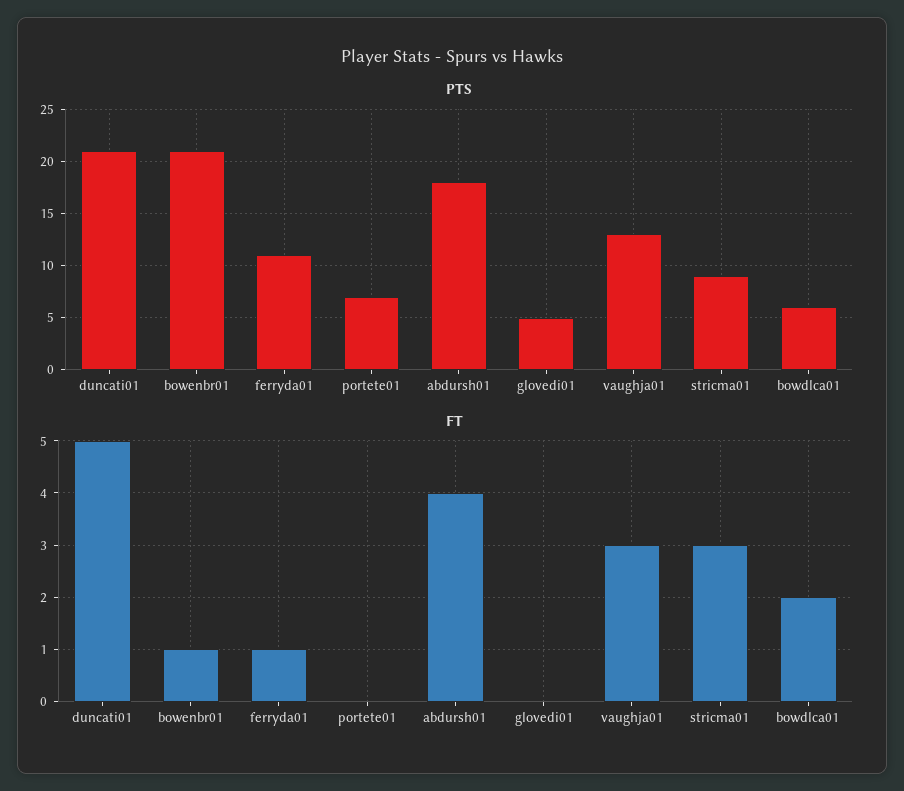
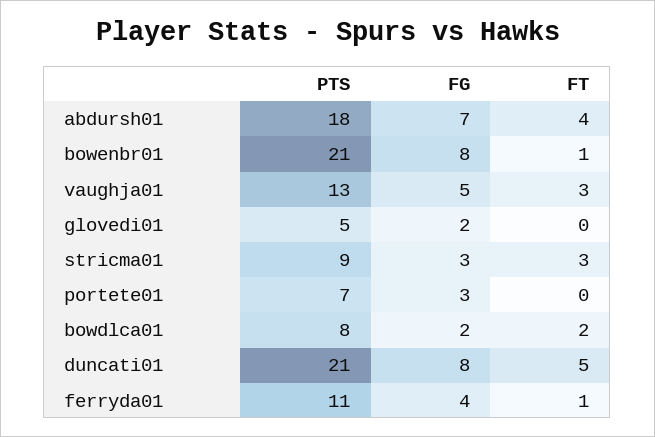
PTS, bowdlca01: 6 -> 8
FG, abdursh01: none -> 7
FG, bowenbr01: none -> 8
FG, vaughja01: none -> 5
FG, glovedi01: none -> 2
FG, stricma01: none -> 3
FG, portete01: none -> 3
FG, bowdlca01: none -> 2
FG, duncati01: none -> 8
FG, ferryda01: none -> 4

